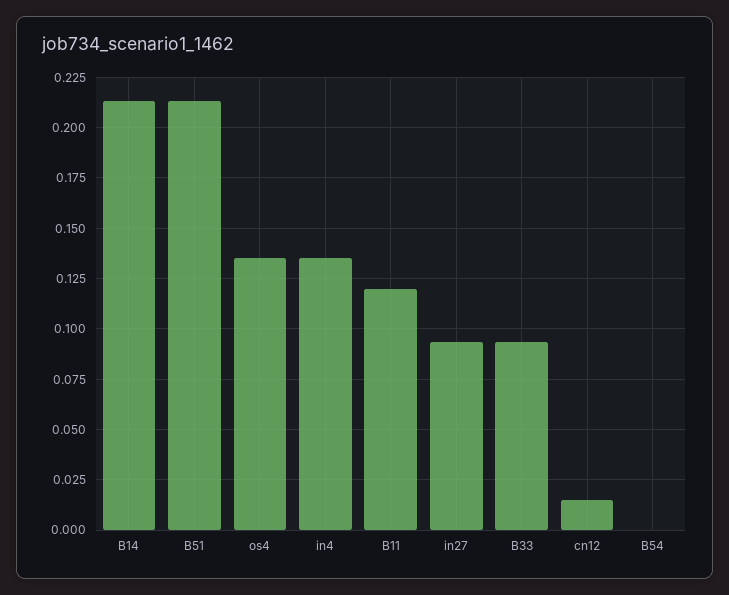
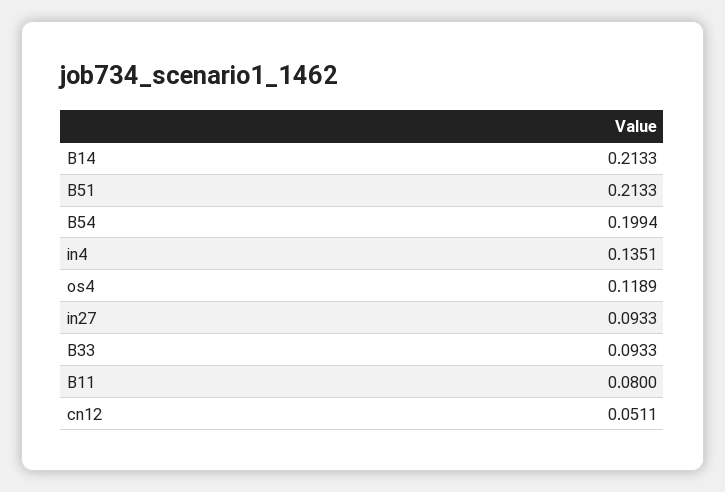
os4: 0.135 -> 0.1189
B11: 0.12 -> 0.08
cn12: 0.015 -> 0.0511
B54: 0 -> 0.1994

